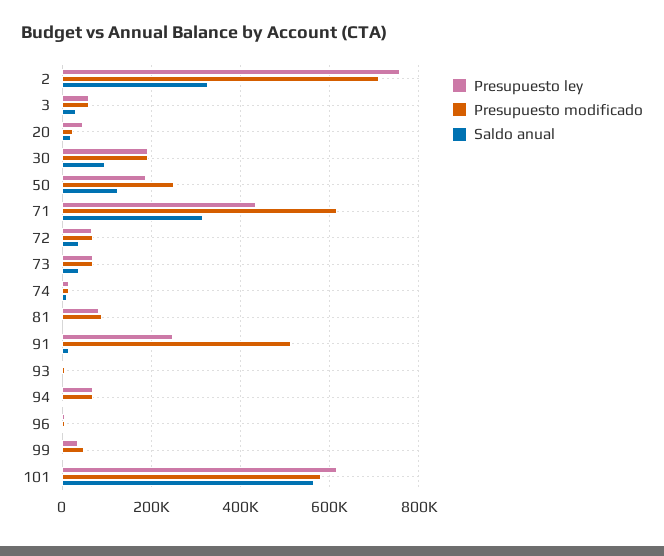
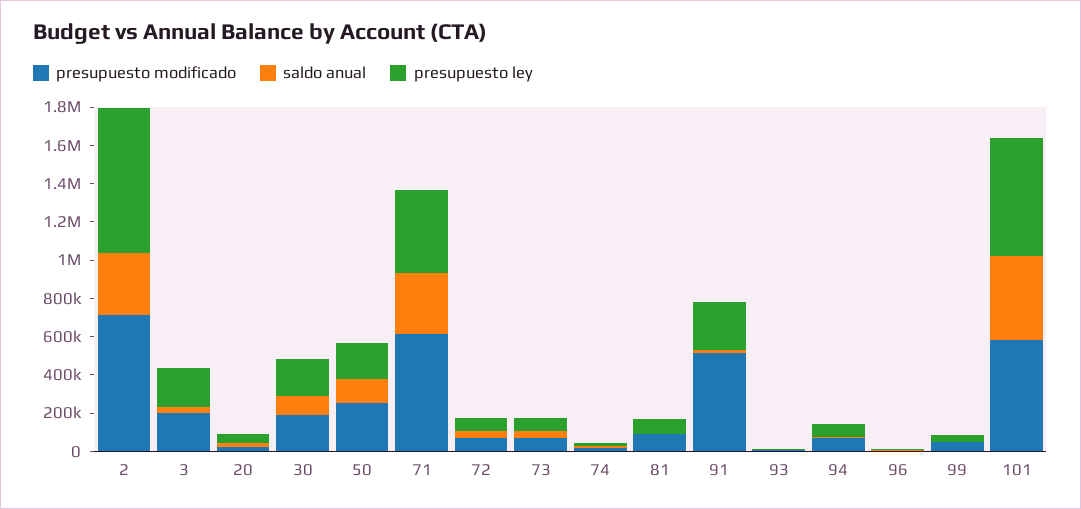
Presupuesto ley, 3: 60000 -> 200000
Presupuesto modificado, 3: 60000 -> 200000
Saldo anual, 101: 560000 -> 450000

